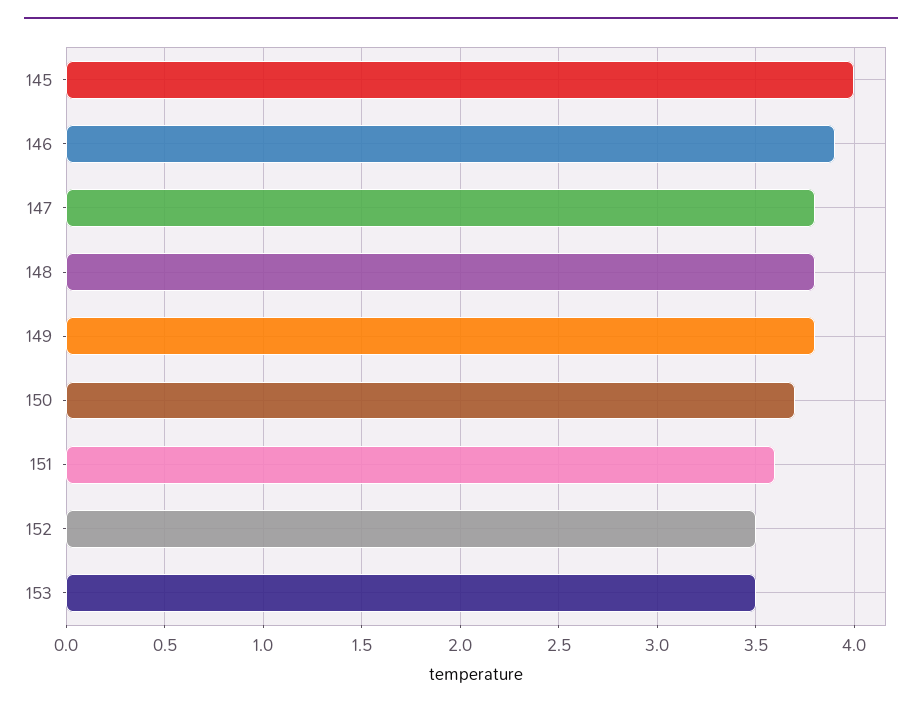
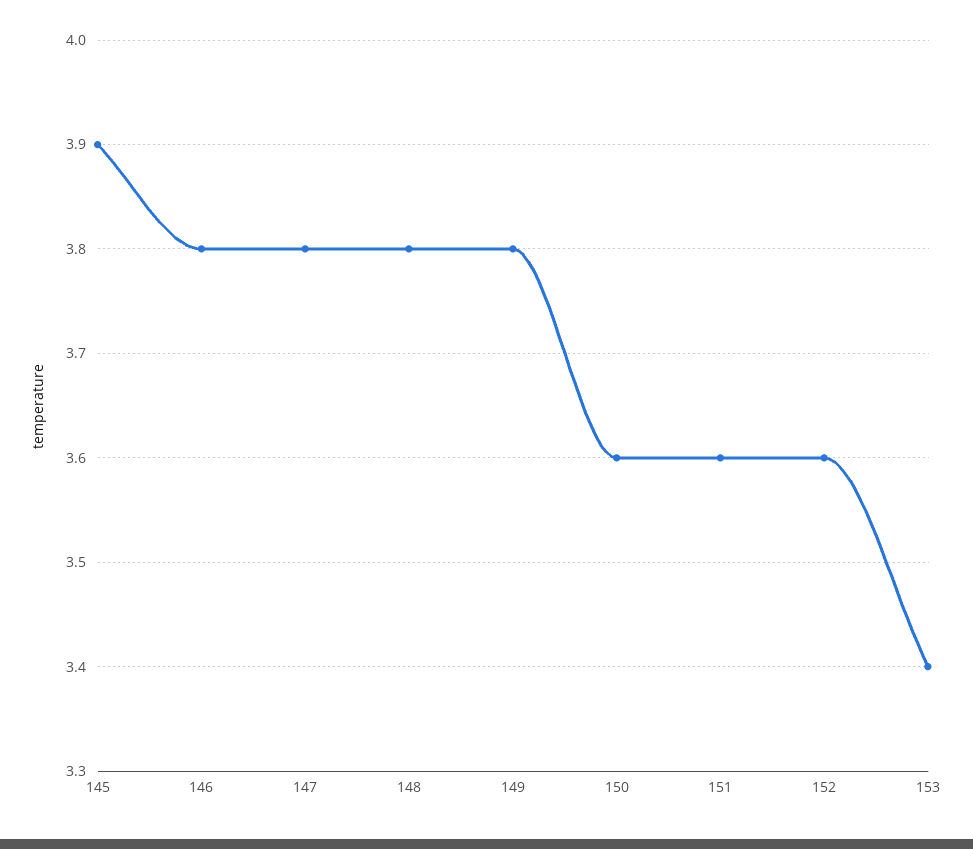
145: 4 -> 3.9
146: 3.9 -> 3.8
150: 3.7 -> 3.6
152: 3.5 -> 3.6
153: 3.5 -> 3.4

